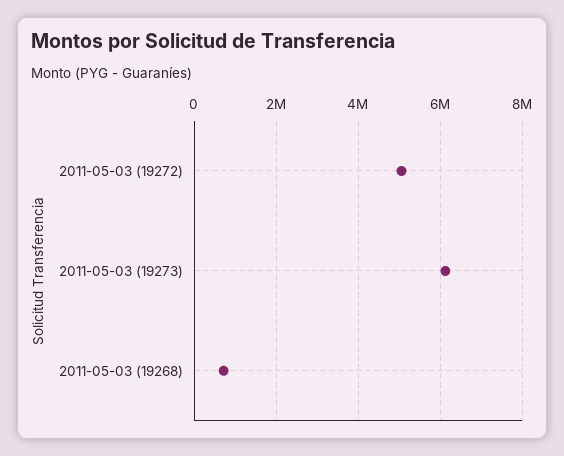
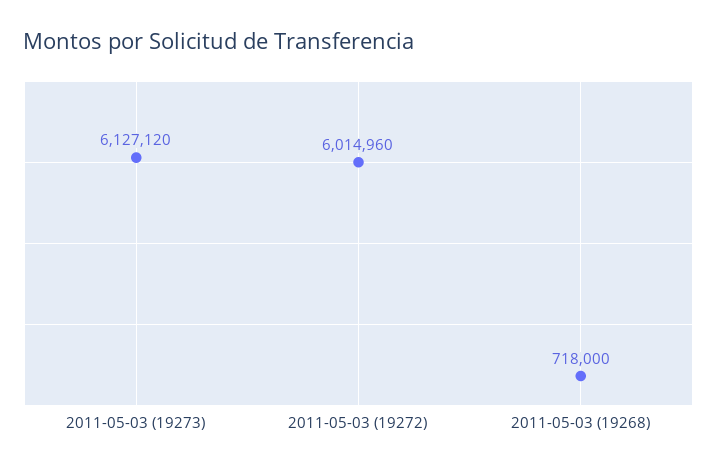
2011-05-03 (19272): 5000000 -> 6014960

